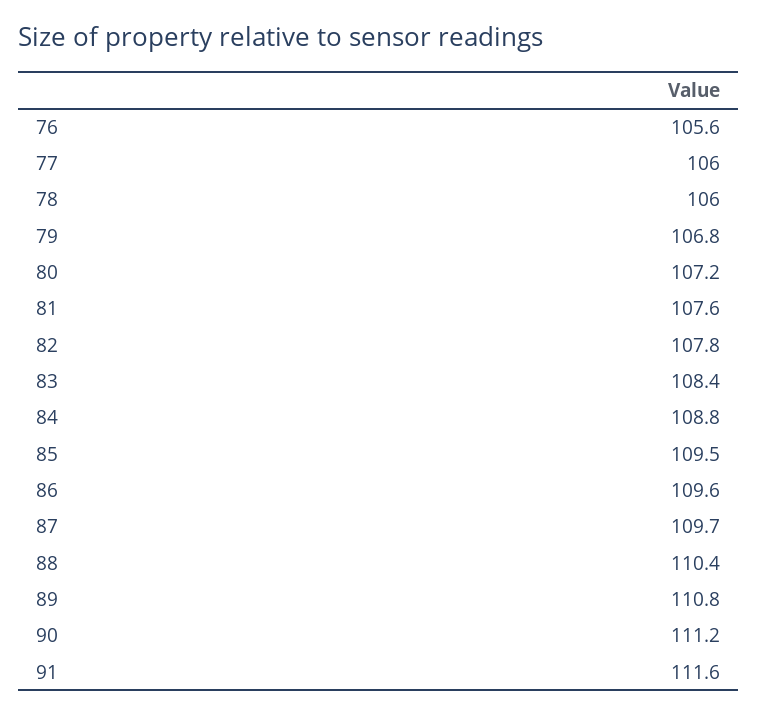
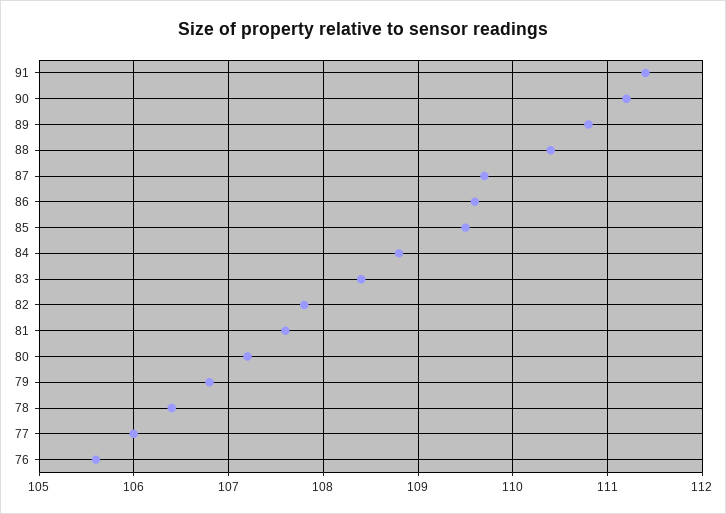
78: 106 -> 106.4
91: 111.6 -> 111.4

